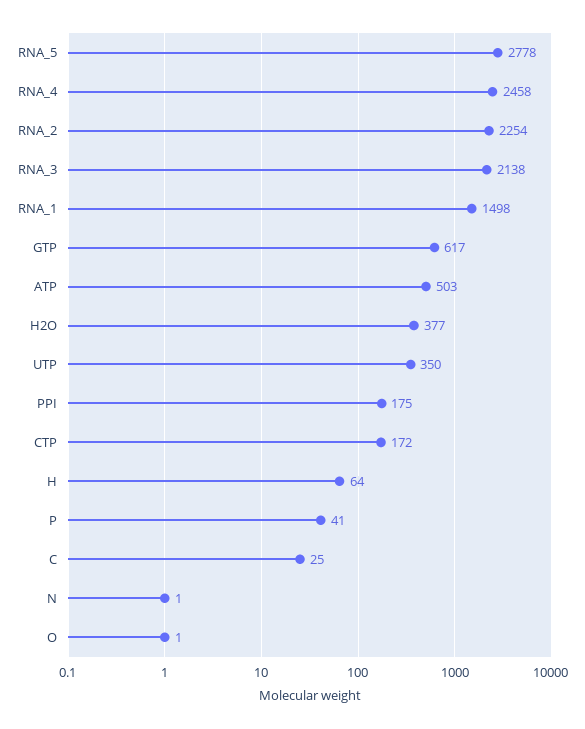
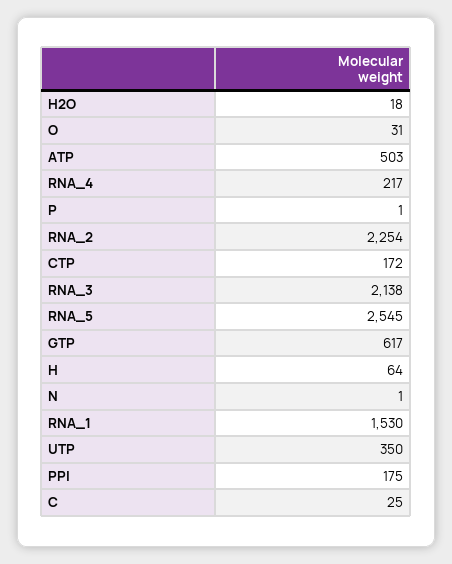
RNA_5: 2778 -> 2545
RNA_4: 2458 -> 217
RNA_1: 1498 -> 1530
H2O: 377 -> 18
P: 41 -> 1
O: 1 -> 31

